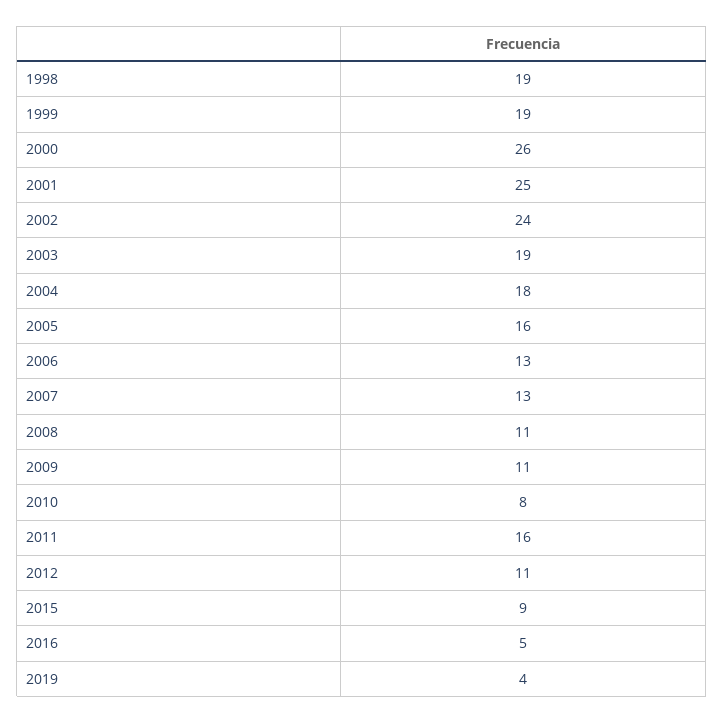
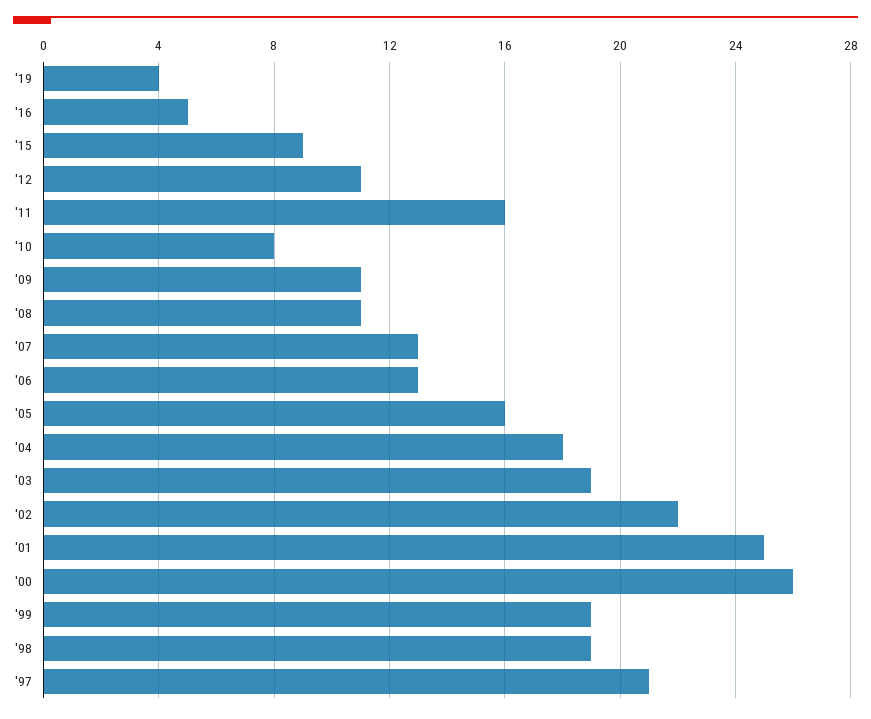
2002: 24 -> 22
'97: none -> 21

